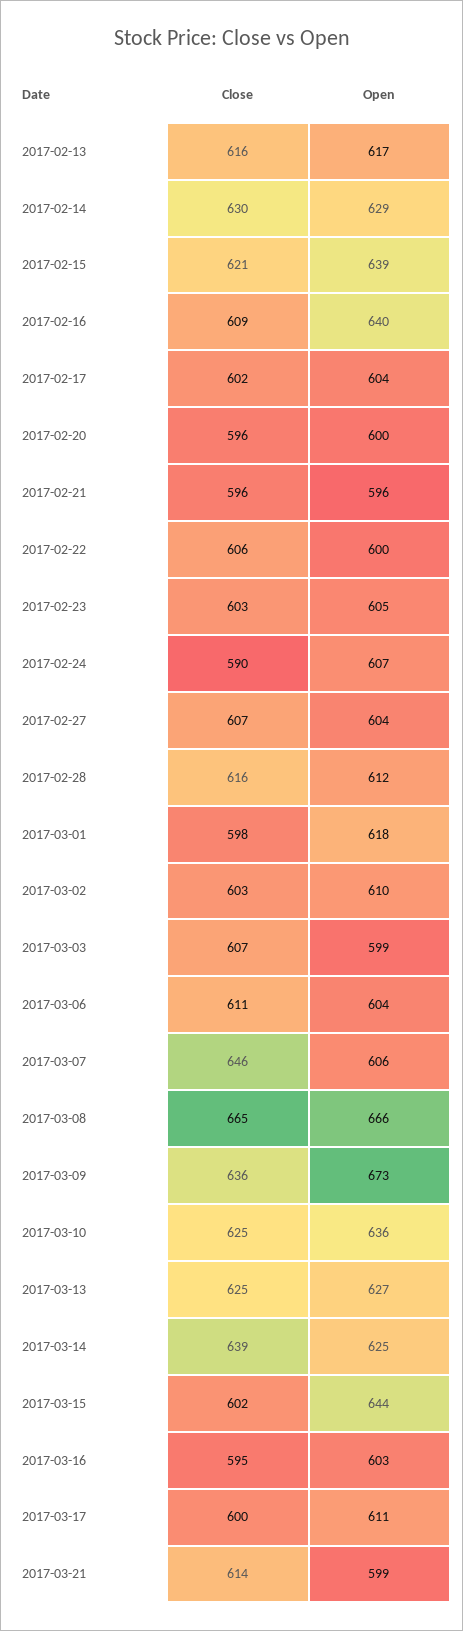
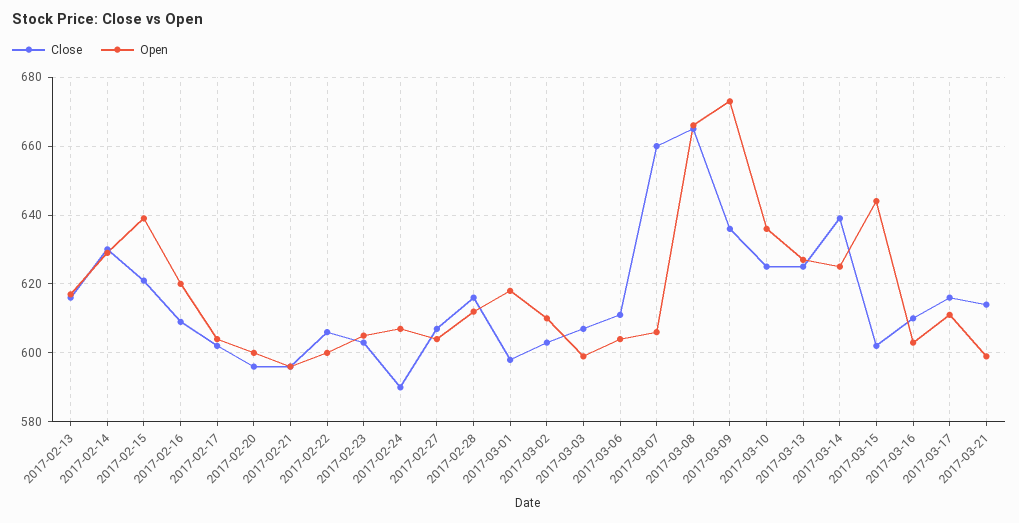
Open, 2017-02-16: 640 -> 620
Close, 2017-03-07: 646 -> 660
Close, 2017-03-16: 595 -> 610
Close, 2017-03-17: 600 -> 615

